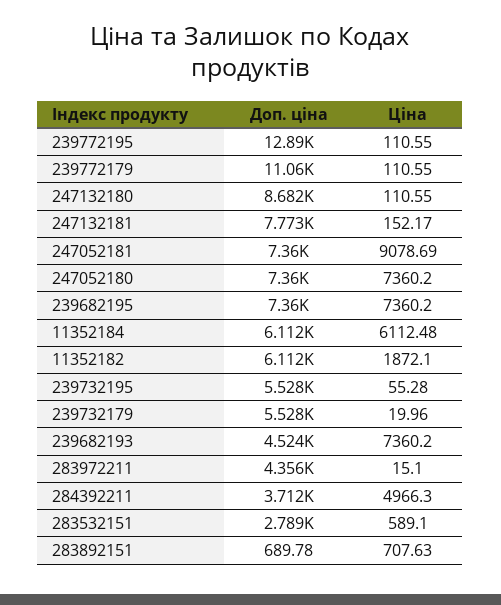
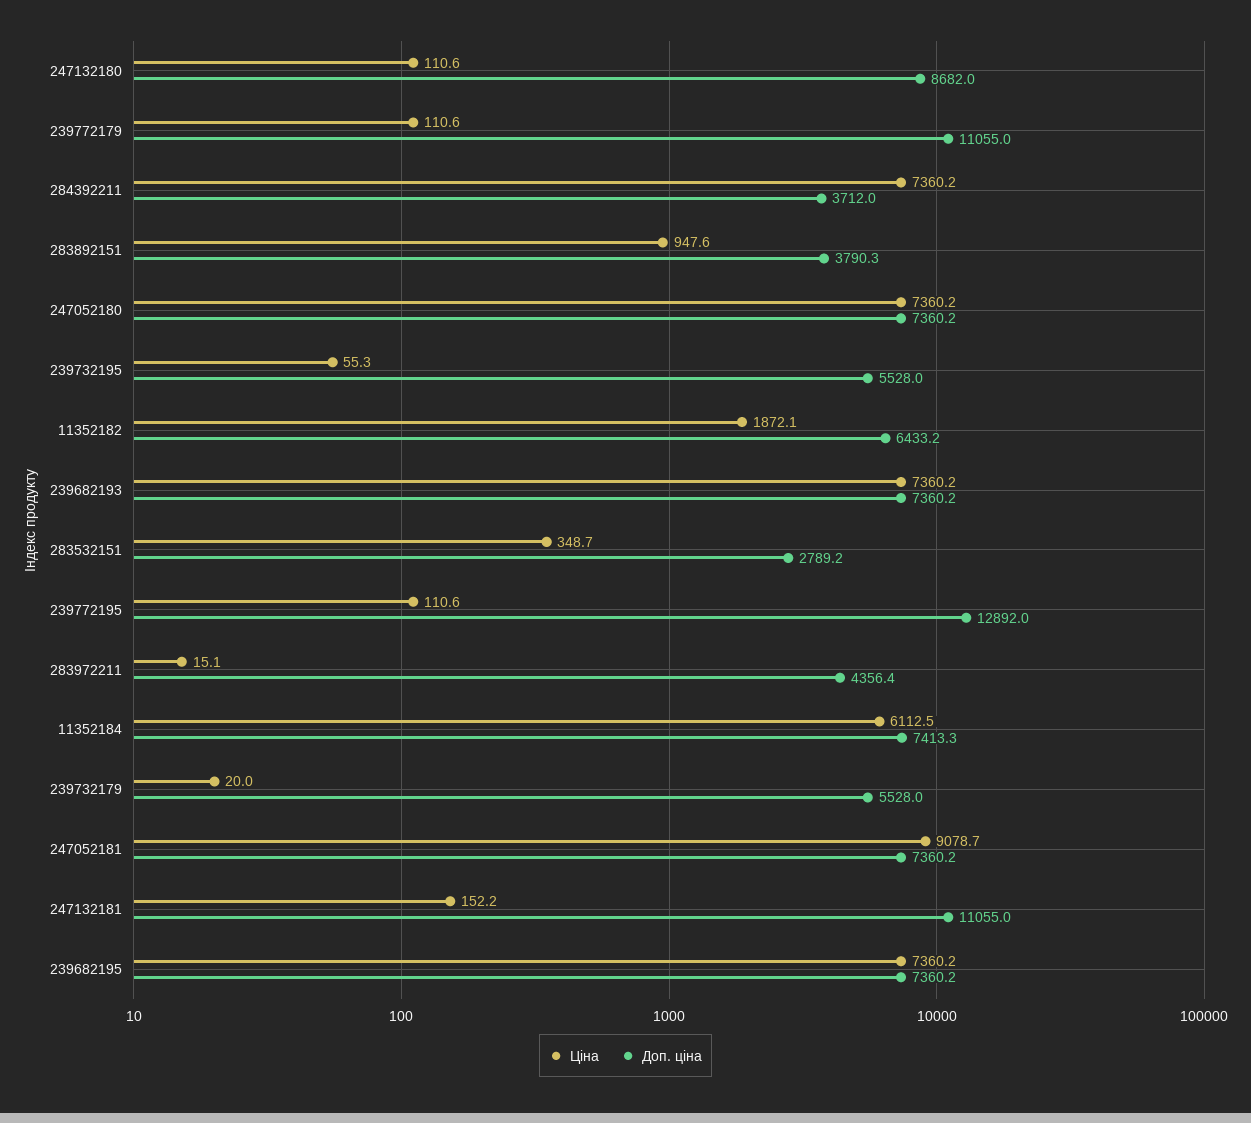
Доп. ціна, 247132181: 7773 -> 11055
Доп. ціна, 11352184: 6112 -> 7413.3
Доп. ціна, 11352182: 6112 -> 6433.2
Доп. ціна, 239682193: 4524 -> 7360.2
Ціна, 284392211: 4966.3 -> 7360.2
Ціна, 283532151: 589.1 -> 348.7
Доп. ціна, 283892151: 689.78 -> 3790.3
Ціна, 283892151: 707.63 -> 947.6

